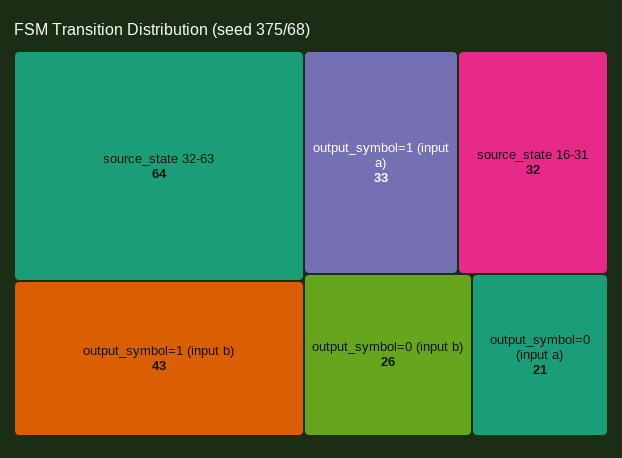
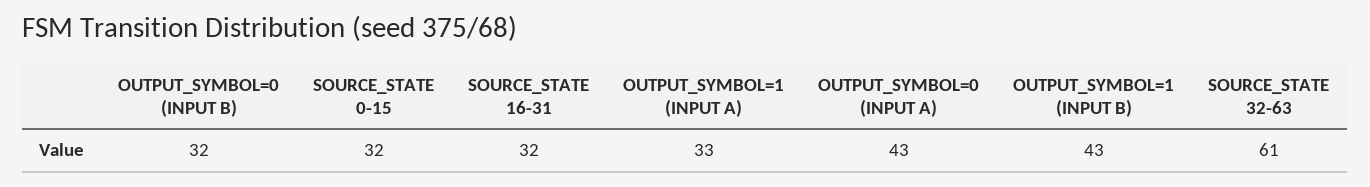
source_state 32-63: 64 -> 61
output_symbol=0 (input b): 26 -> 32
output_symbol=0 (input a): 21 -> 43
SOURCE_STATE 0-15: none -> 32

